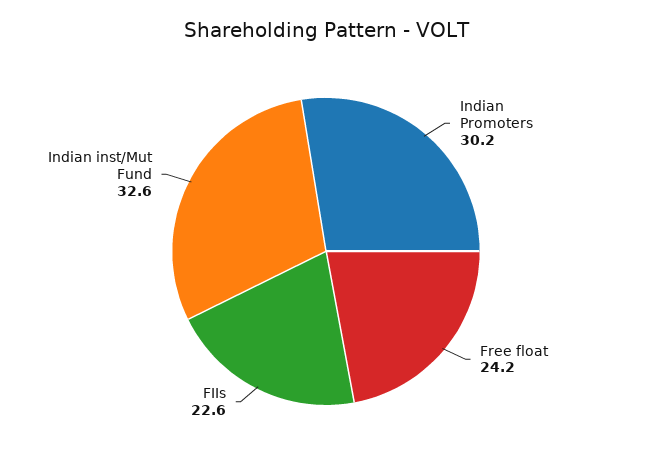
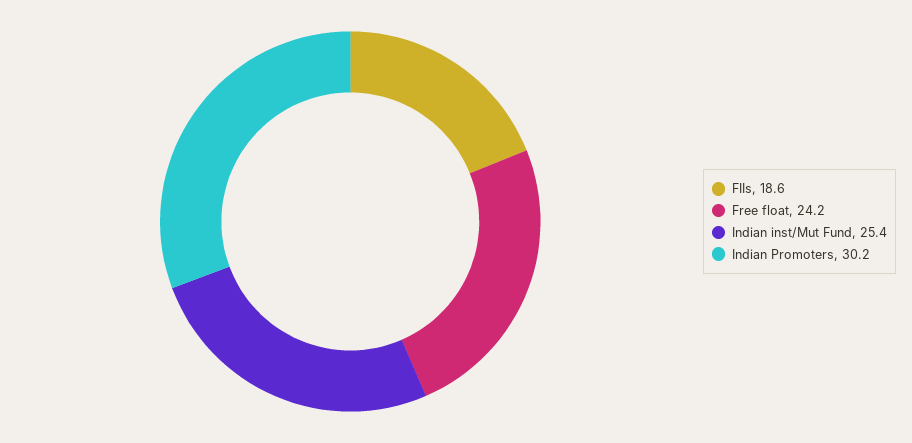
FIIs: 22.6 -> 18.6
Indian inst/Mut Fund: 32.6 -> 25.4

